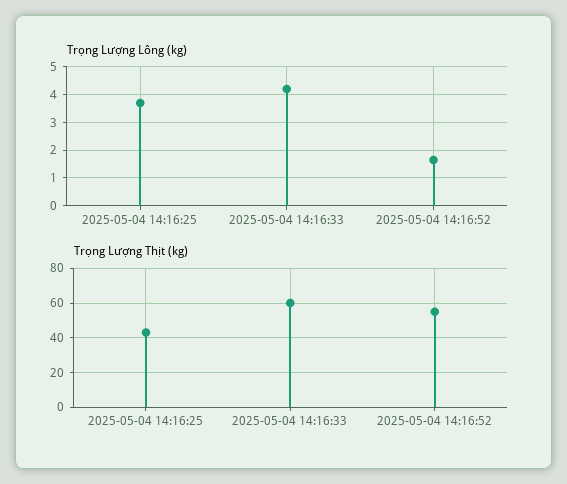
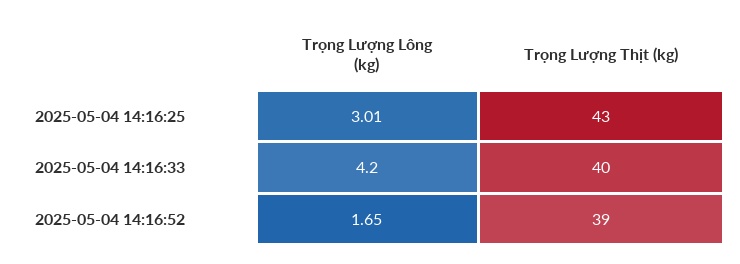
Trọng Lượng Lông (kg), 2025-05-04 14:16:25: 3.75 -> 3.01
Trọng Lượng Thịt (kg), 2025-05-04 14:16:33: 60 -> 40
Trọng Lượng Thịt (kg), 2025-05-04 14:16:52: 55 -> 39

